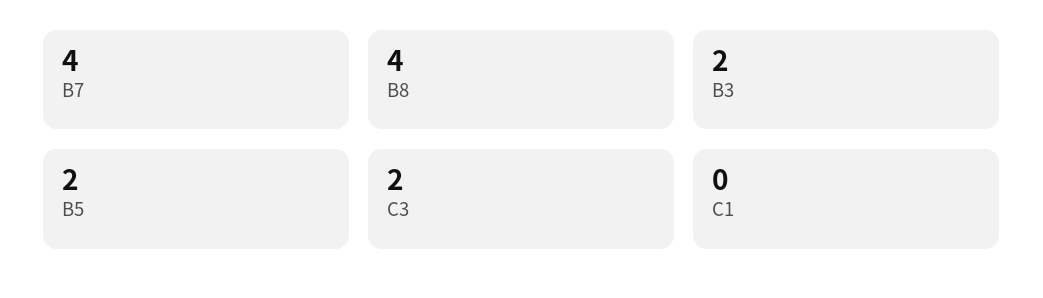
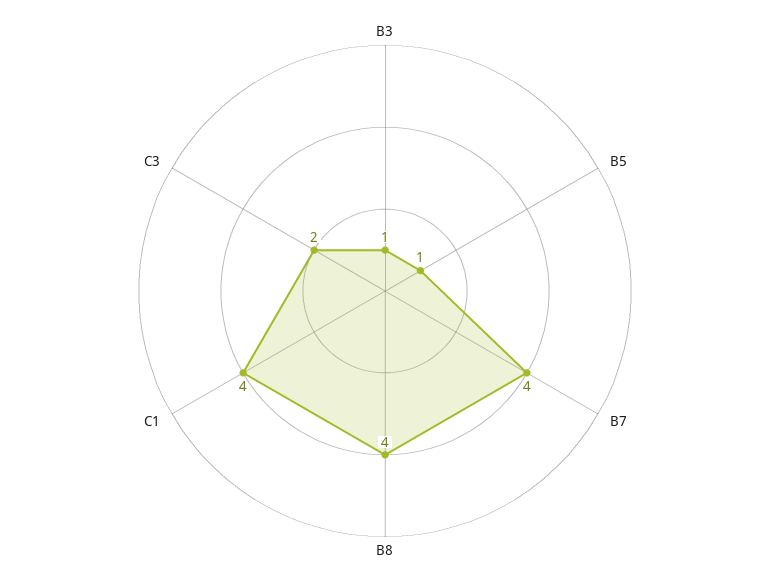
B3: 2 -> 1
B5: 2 -> 1
C1: 0 -> 4

